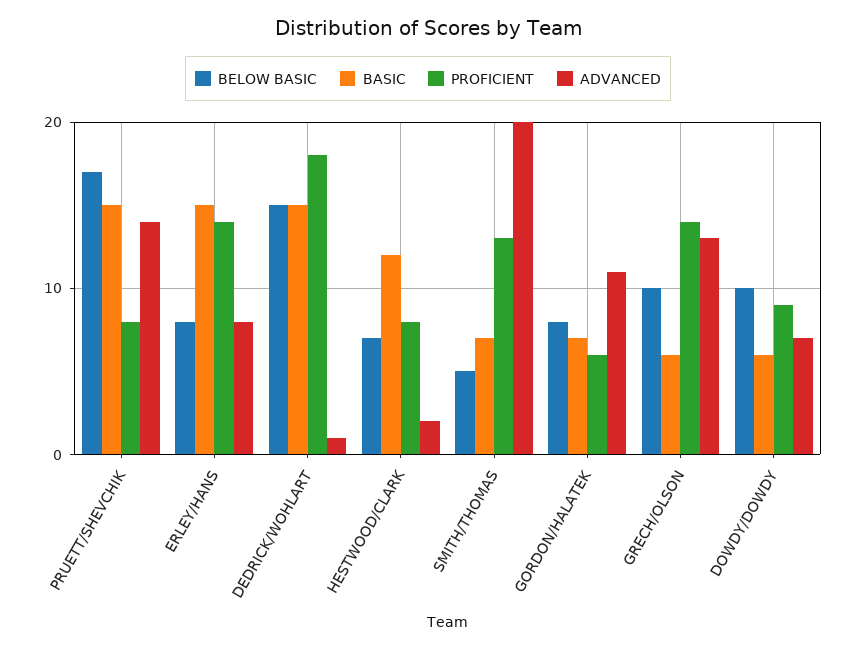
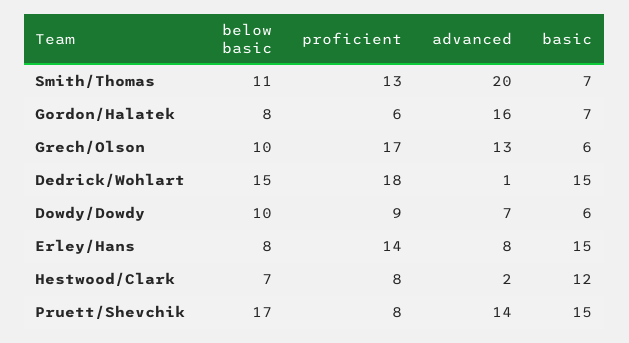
BELOW BASIC, SMITH/THOMAS: 5 -> 11
ADVANCED, GORDON/HALATEK: 11 -> 16
PROFICIENT, GRECH/OLSON: 14 -> 17

